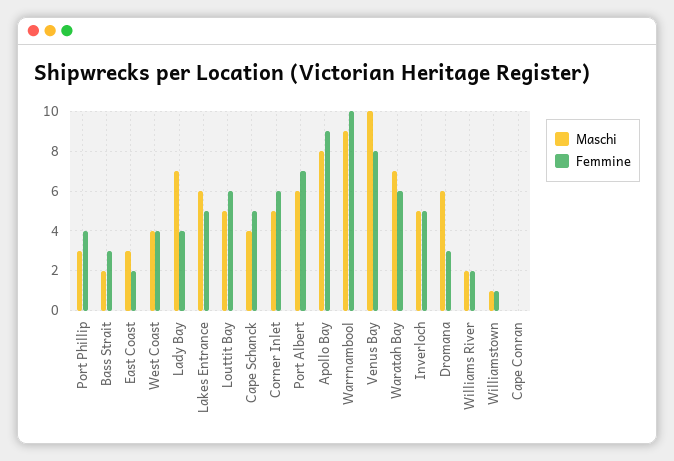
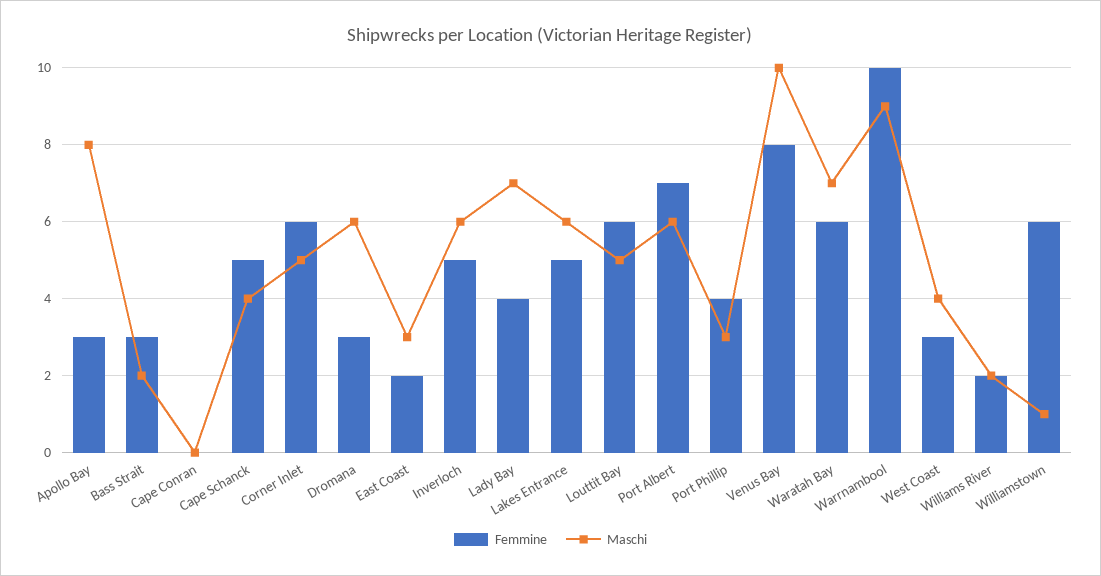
Femmine, West Coast: 4 -> 3
Femmine, Apollo Bay: 9 -> 3
Maschi, Inverloch: 5 -> 6
Femmine, Williamstown: 1 -> 6

